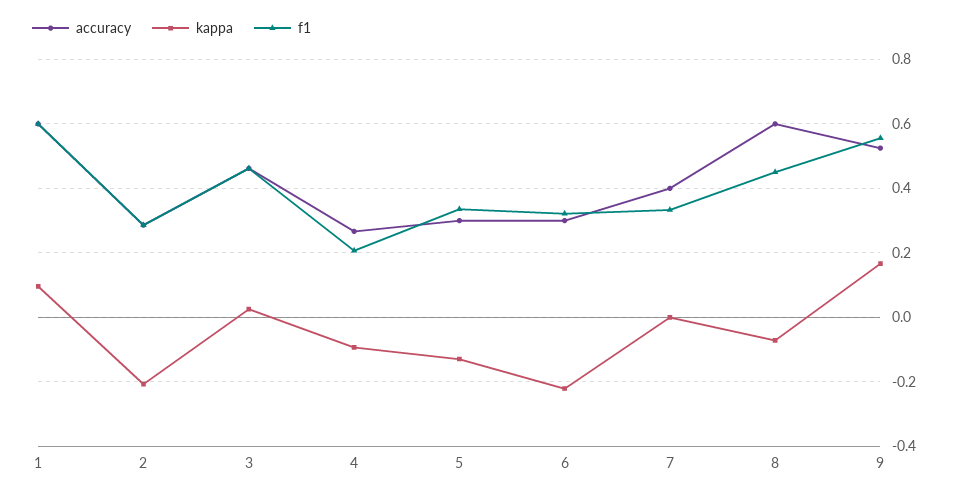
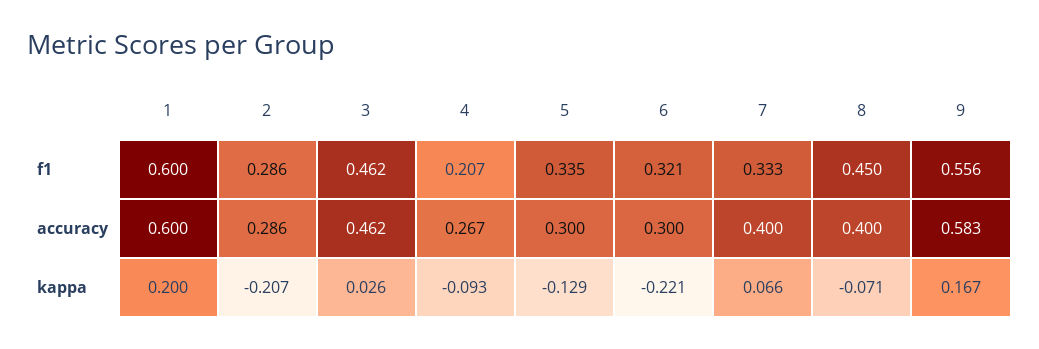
kappa, 1: 0.1 -> 0.2
kappa, 7: 0 -> 0.066
accuracy, 8: 0.6 -> 0.4
accuracy, 9: 0.52 -> 0.583

